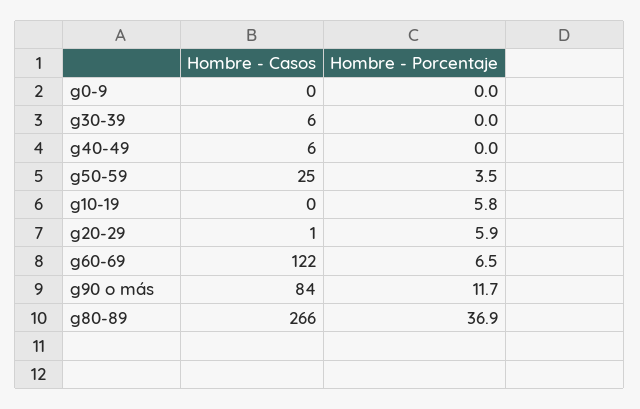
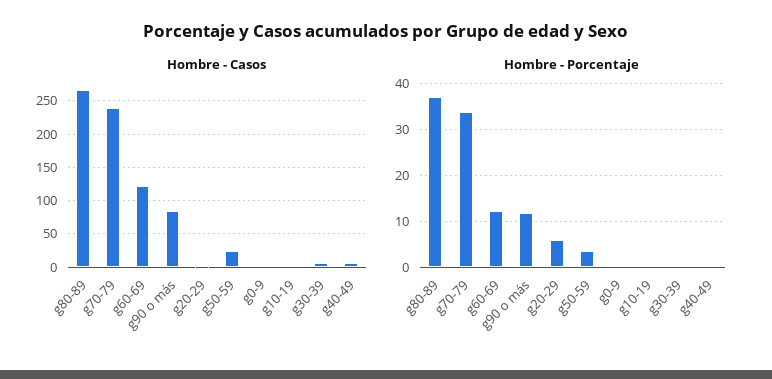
Hombre - Porcentaje, g10-19: 5.8 -> 0
Hombre - Porcentaje, g60-69: 6.5 -> 12
Hombre - Casos, g70-79: none -> 240
Hombre - Porcentaje, g70-79: none -> 34

